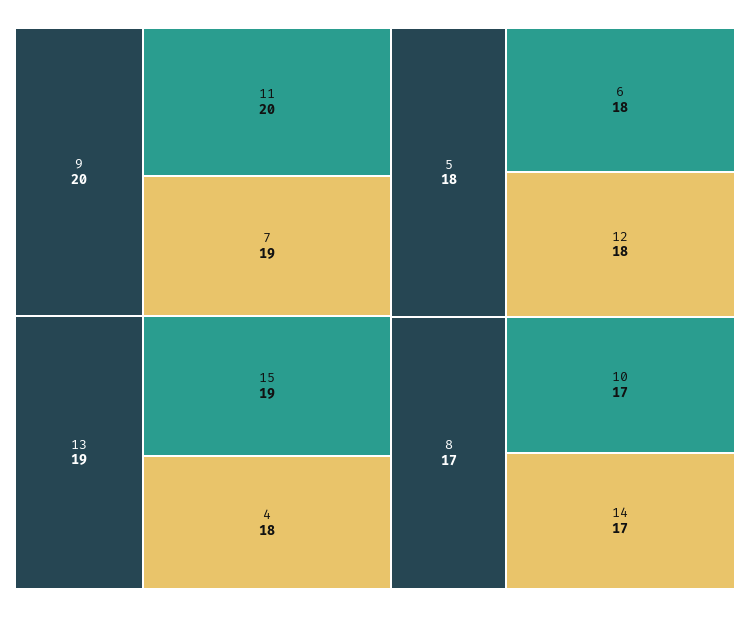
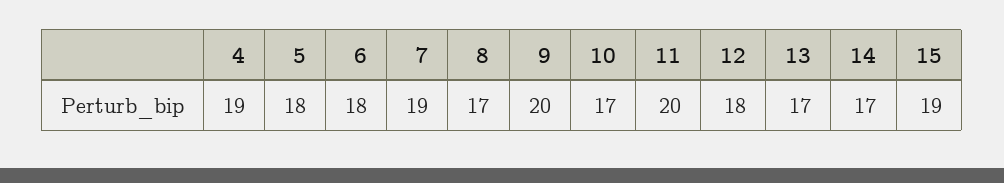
13: 19 -> 17
4: 18 -> 19

